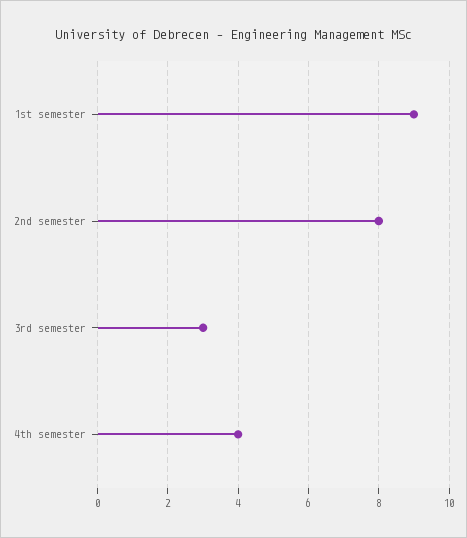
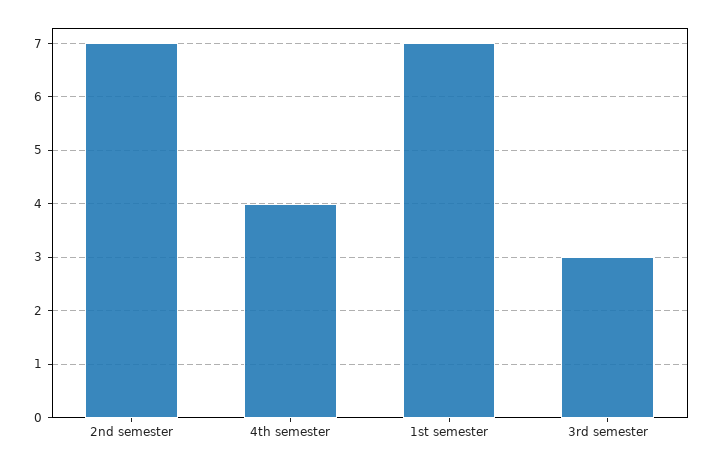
1st semester: 9 -> 7
2nd semester: 8 -> 7

